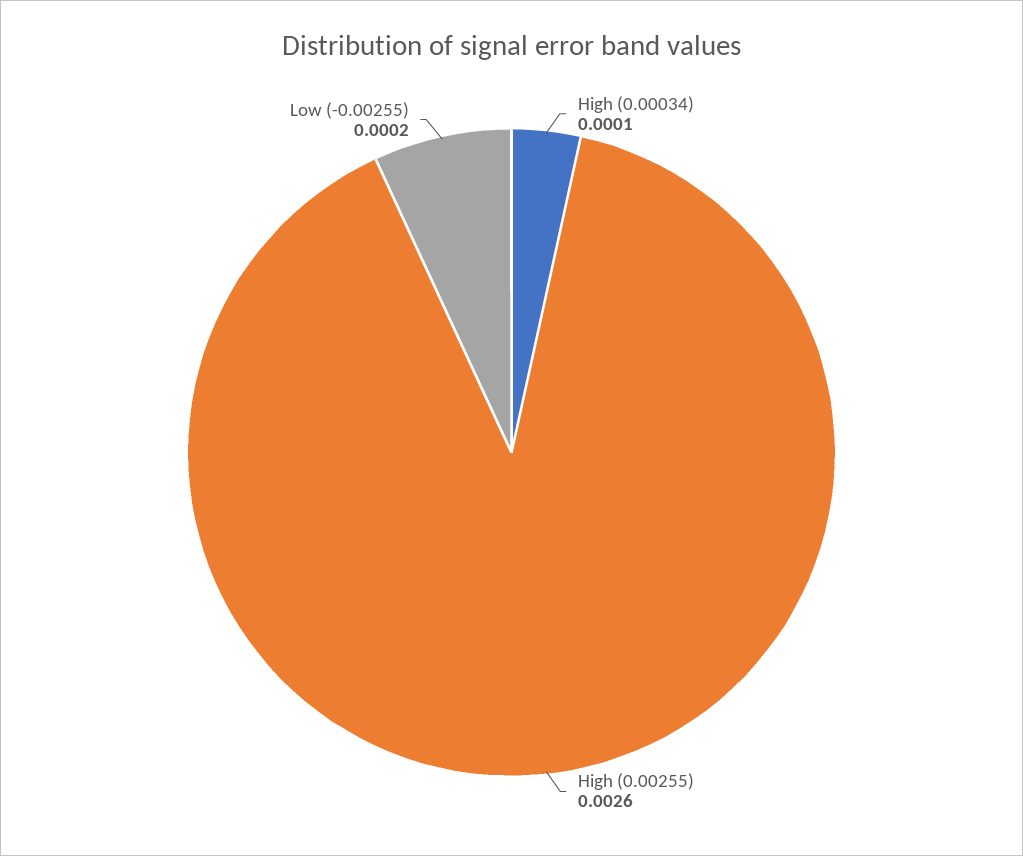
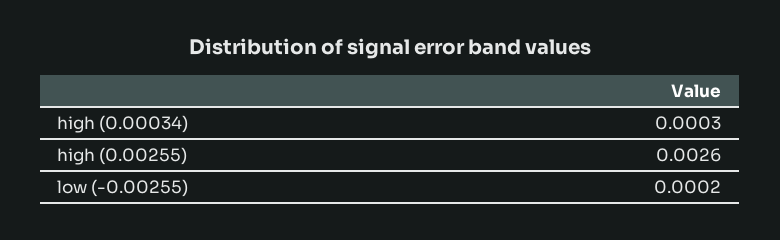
High (0.00034): 0.0001 -> 0.0003

